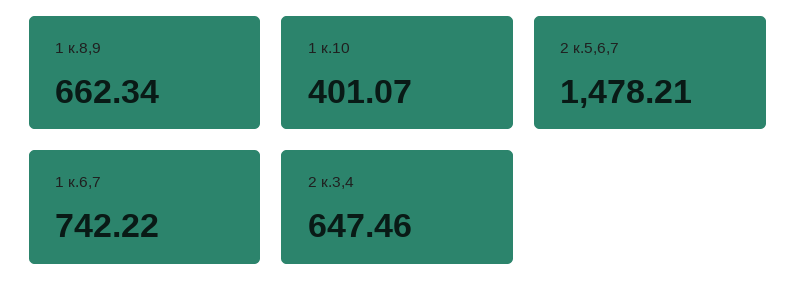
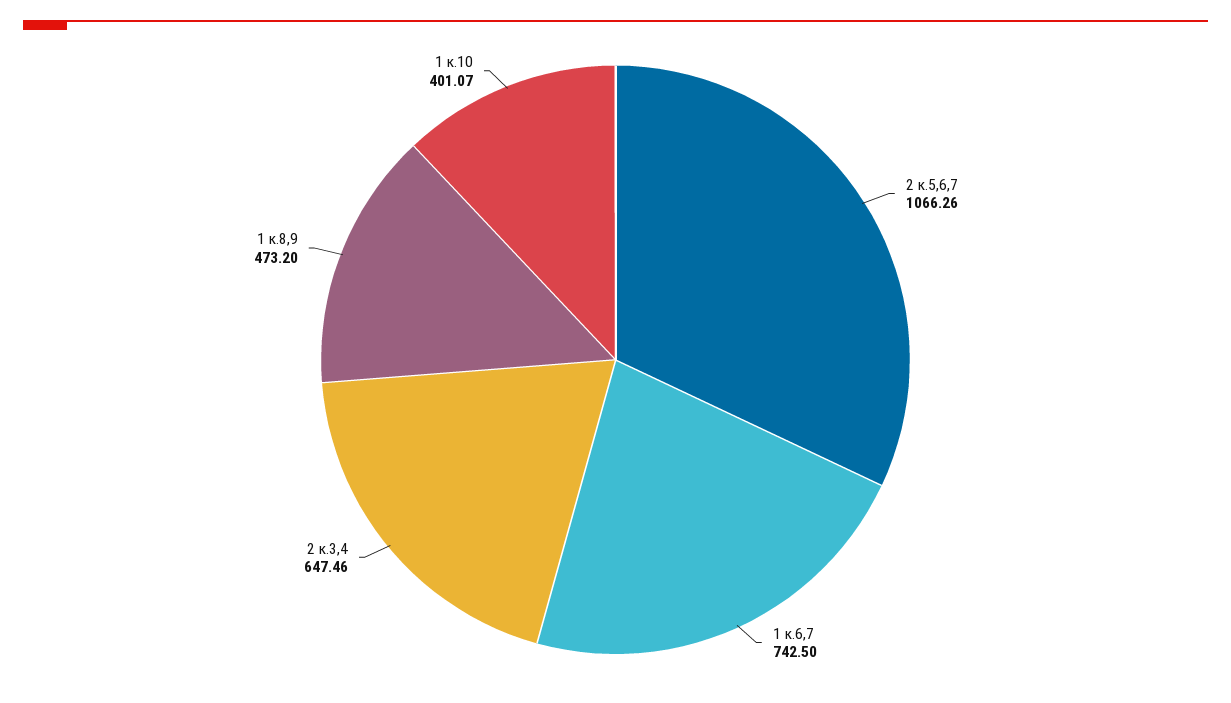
1 к.8,9: 662.34 -> 473.2
2 к.5,6,7: 1478.21 -> 1066.26
1 к.6,7: 742.22 -> 742.5

